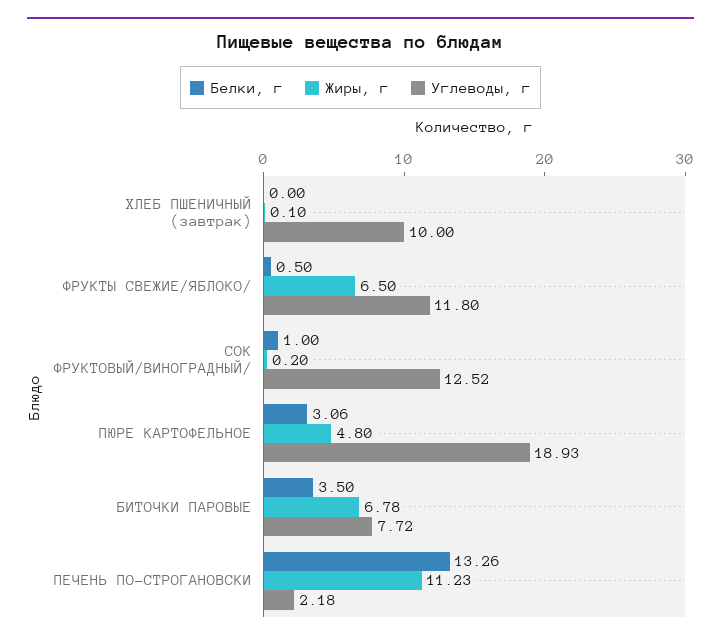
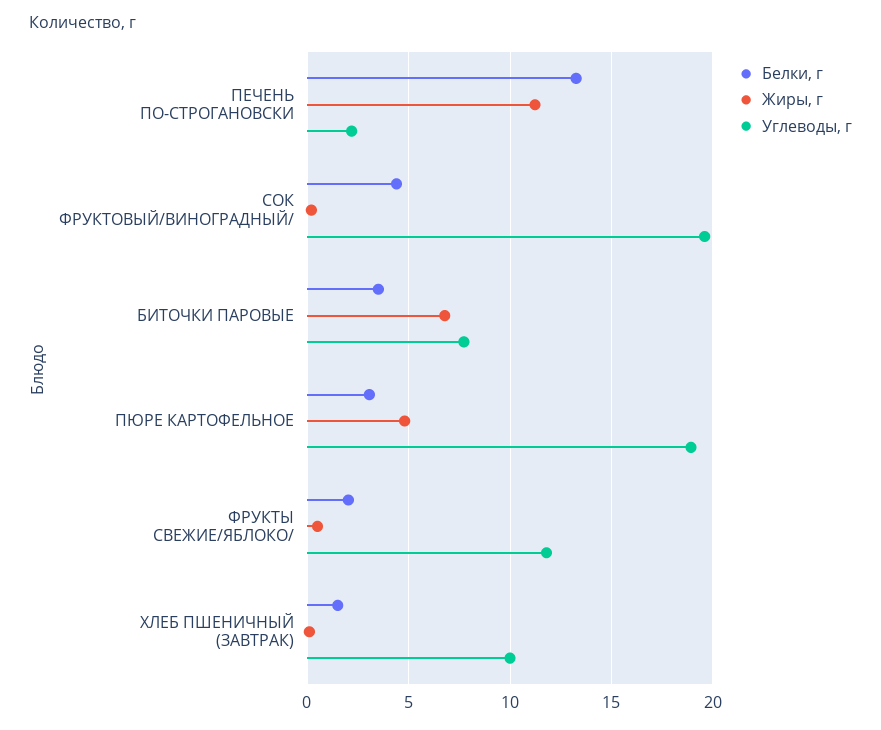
Белки, г, ХЛЕБ ПШЕНИЧНЫЙ (завтрак): 0 -> 1.5
Белки, г, ФРУКТЫ СВЕЖИЕ/ЯБЛОКО/: 0.5 -> 2
Жиры, г, ФРУКТЫ СВЕЖИЕ/ЯБЛОКО/: 6.5 -> 0.5
Белки, г, СОК ФРУКТОВЫЙ/ВИНОГРАДНЫЙ/: 1 -> 4.5
Углеводы, г, СОК ФРУКТОВЫЙ/ВИНОГРАДНЫЙ/: 12.52 -> 19.5

